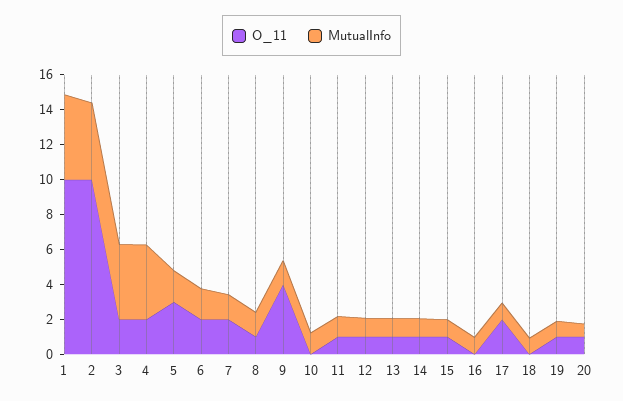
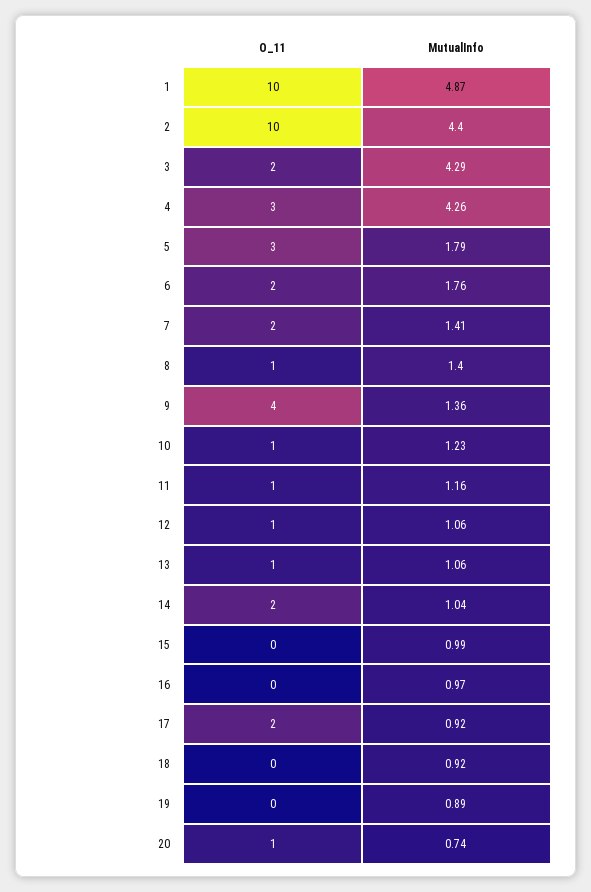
O_11, 4: 2 -> 3
O_11, 10: 0 -> 1
O_11, 14: 1 -> 2
O_11, 15: 1 -> 0
O_11, 19: 1 -> 0

